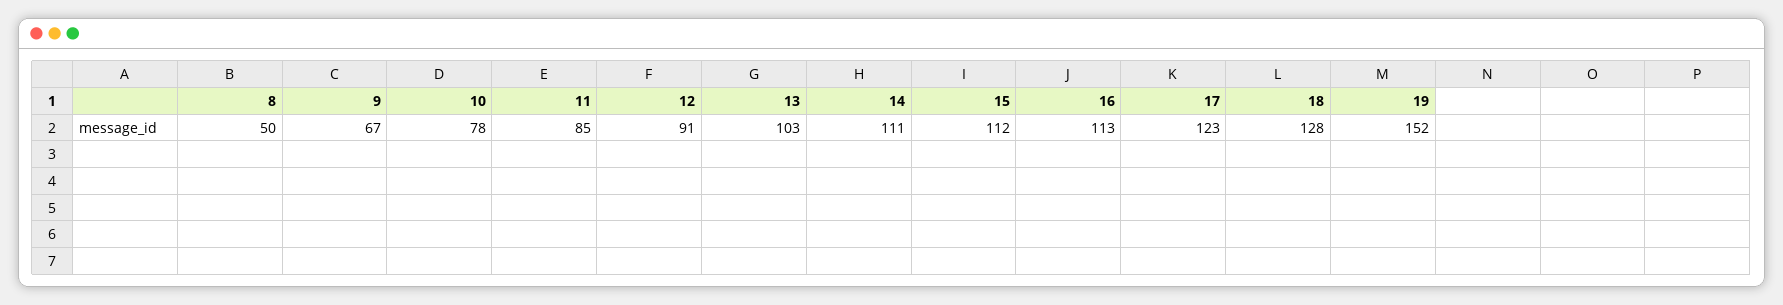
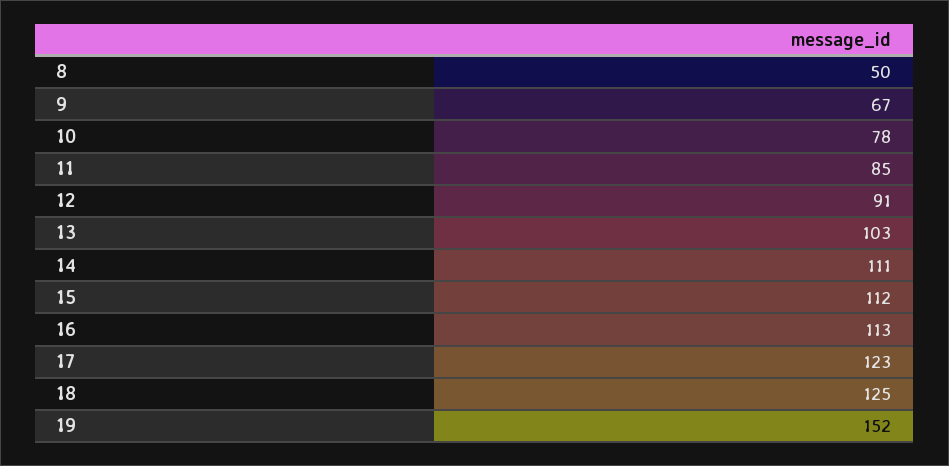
18: 128 -> 125

